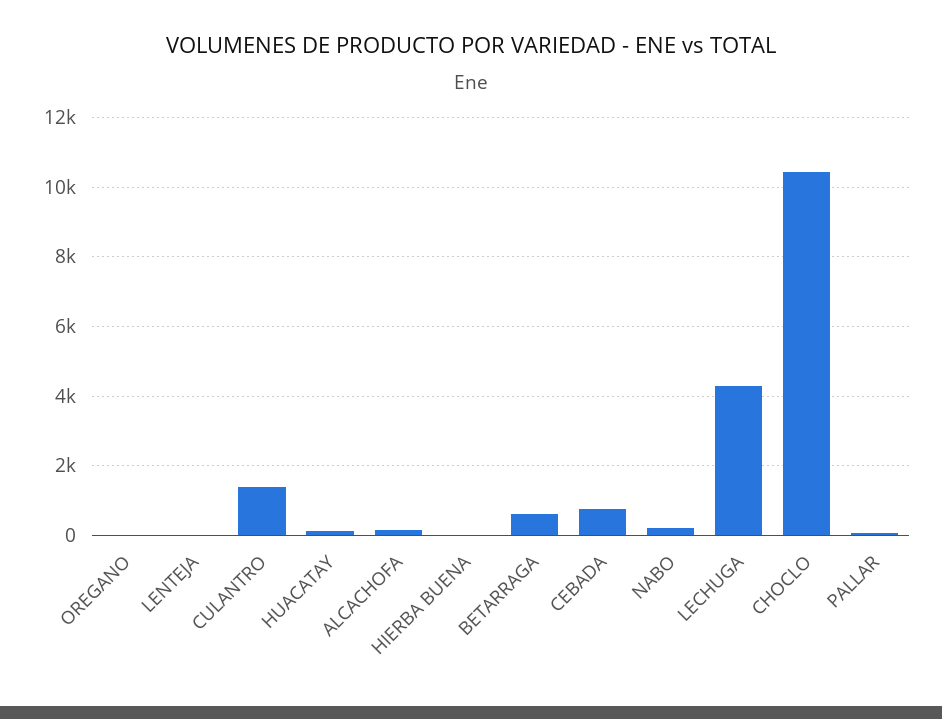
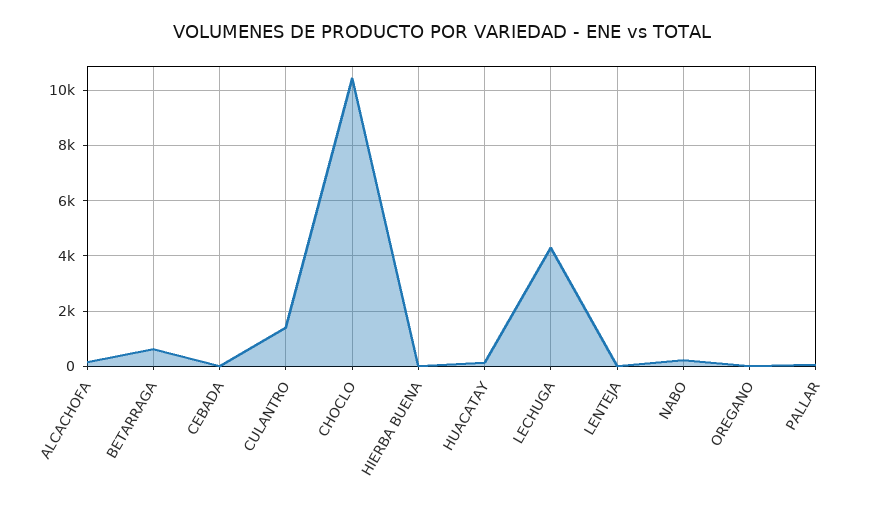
CEBADA: 800 -> 0

